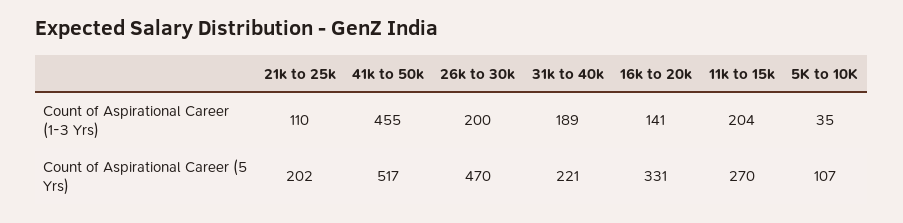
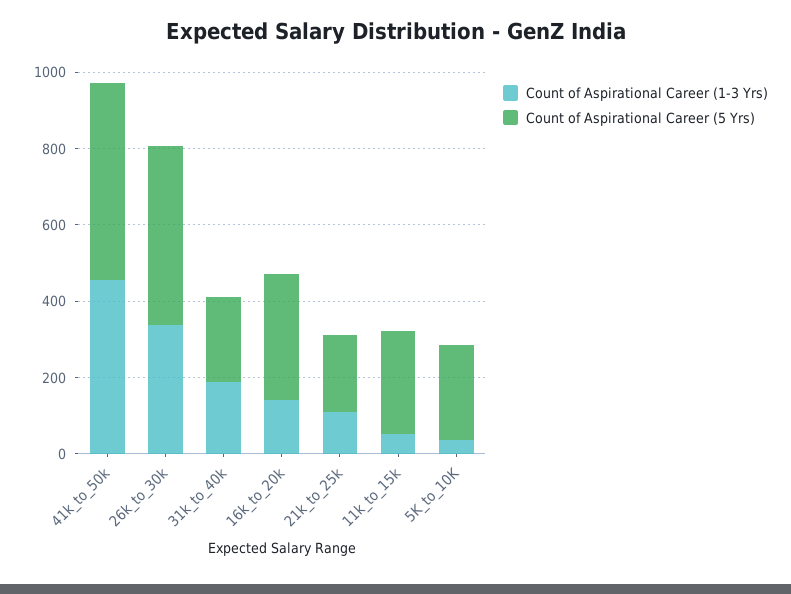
Count of Aspirational Career (1-3 Yrs), 26k to 30k: 200 -> 350
Count of Aspirational Career (1-3 Yrs), 11k to 15k: 204 -> 50
Count of Aspirational Career (5 Yrs), 5K to 10K: 107 -> 250

